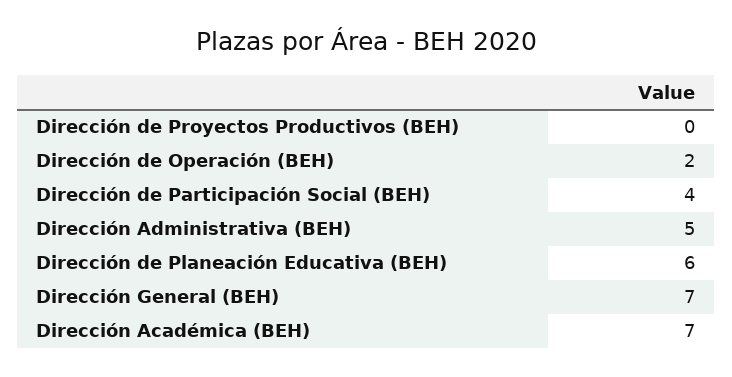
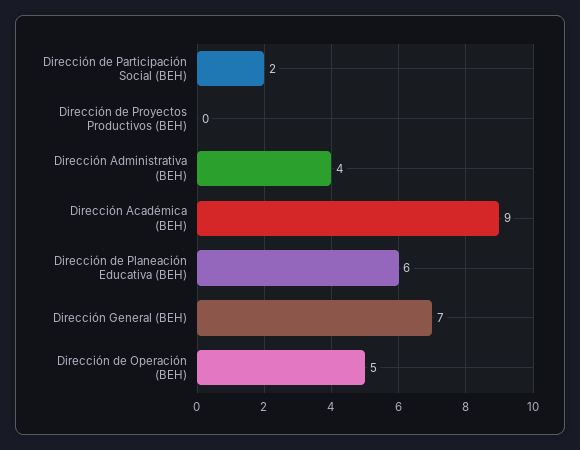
Dirección de Operación (BEH): 2 -> 5
Dirección de Participación Social (BEH): 4 -> 2
Dirección Administrativa (BEH): 5 -> 4
Dirección Académica (BEH): 7 -> 9

